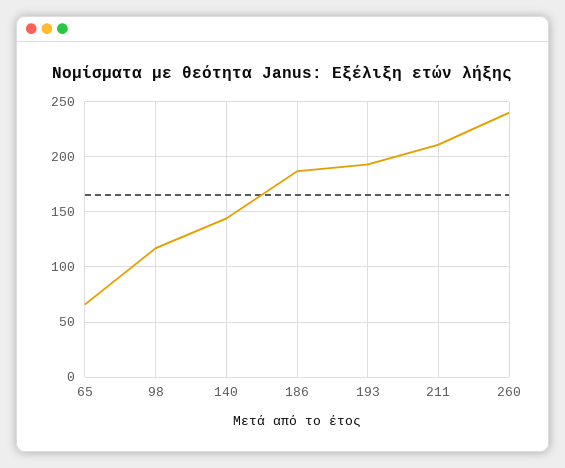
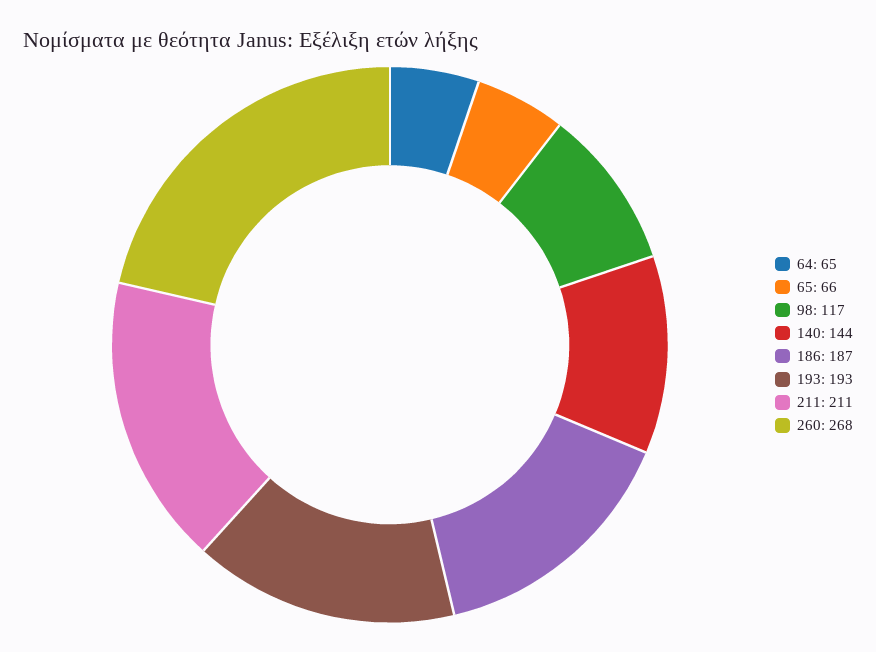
260: 240 -> 268
64: none -> 65

